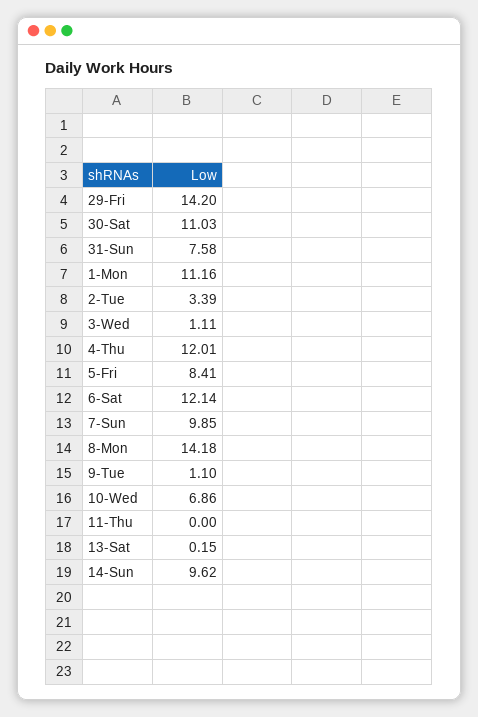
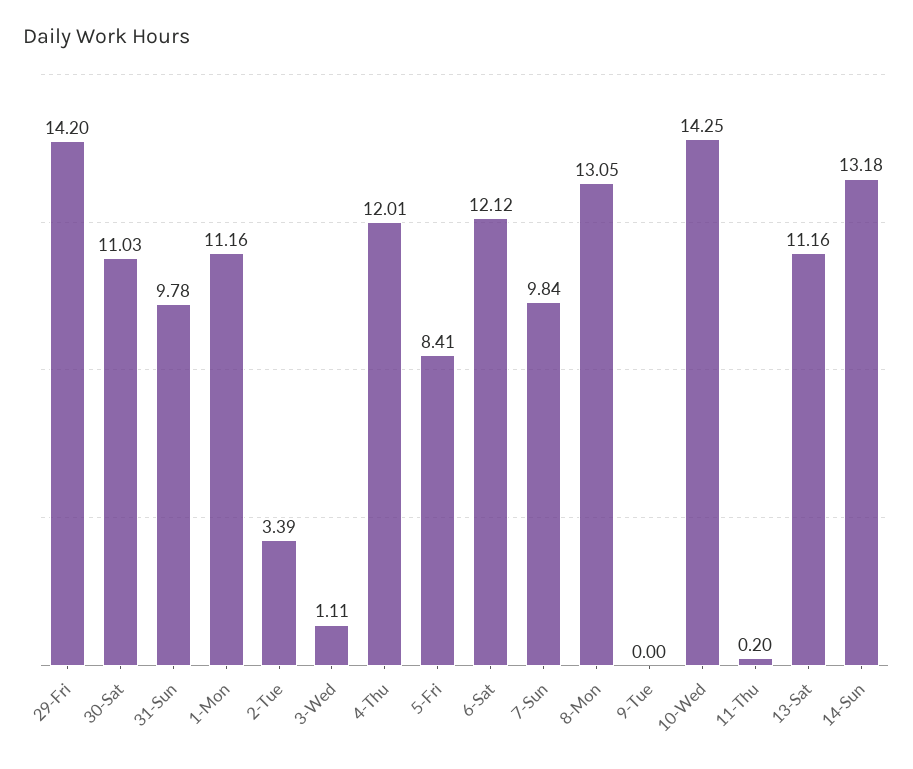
31-Sun: 7.58 -> 9.78
6-Sat: 12.14 -> 12.12
7-Sun: 9.85 -> 9.84
8-Mon: 14.18 -> 13.05
9-Tue: 1.1 -> 0
10-Wed: 6.86 -> 14.25
11-Thu: 0 -> 0.2
13-Sat: 0.15 -> 11.16
14-Sun: 9.62 -> 13.18

